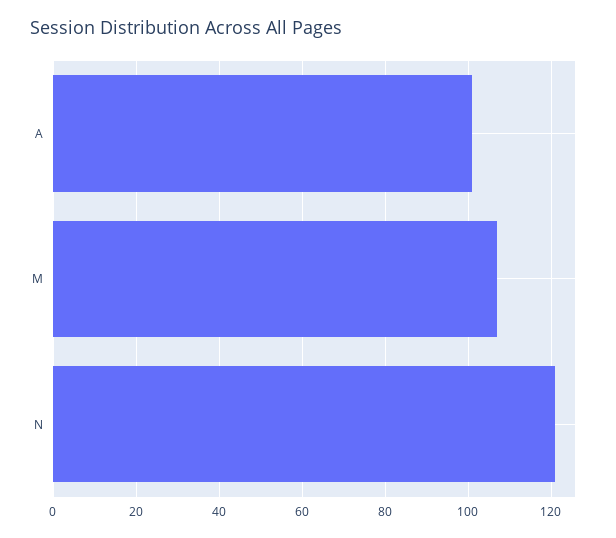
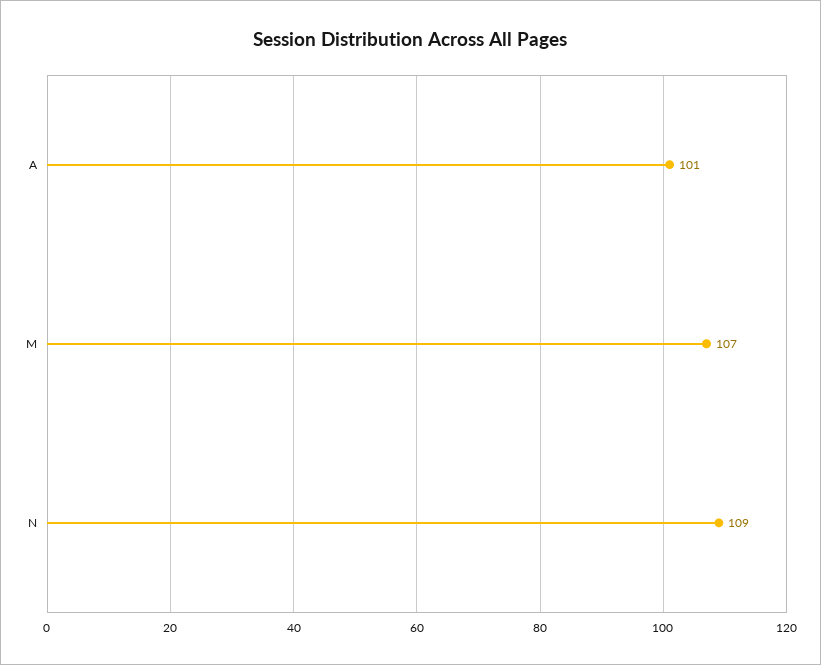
N: 120 -> 109

